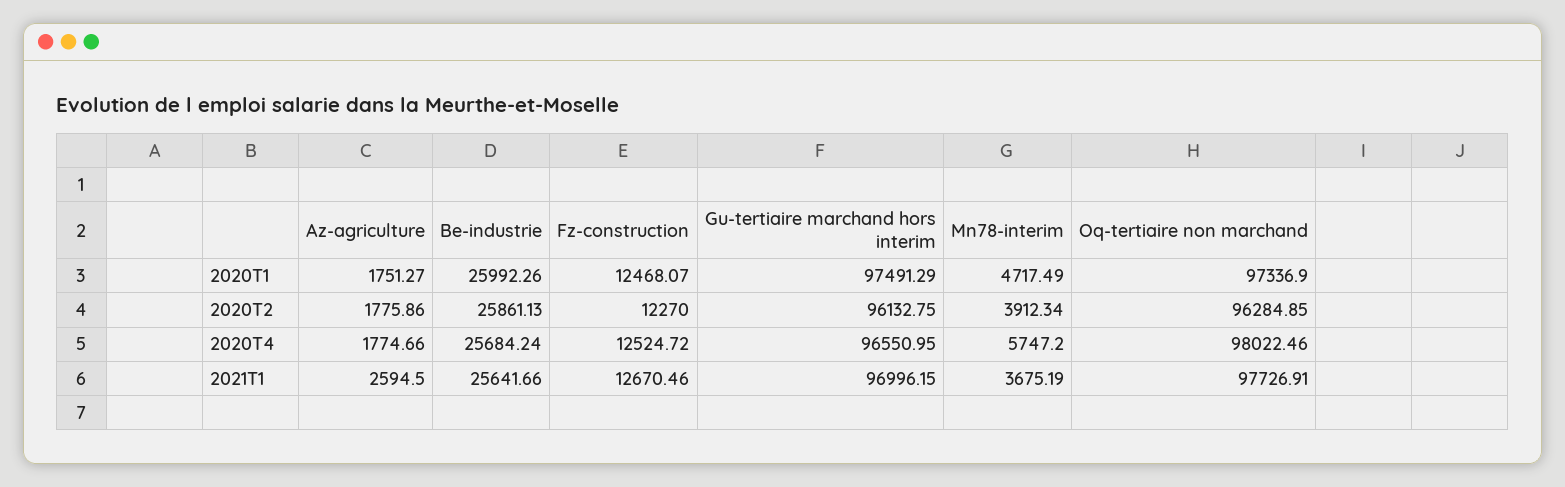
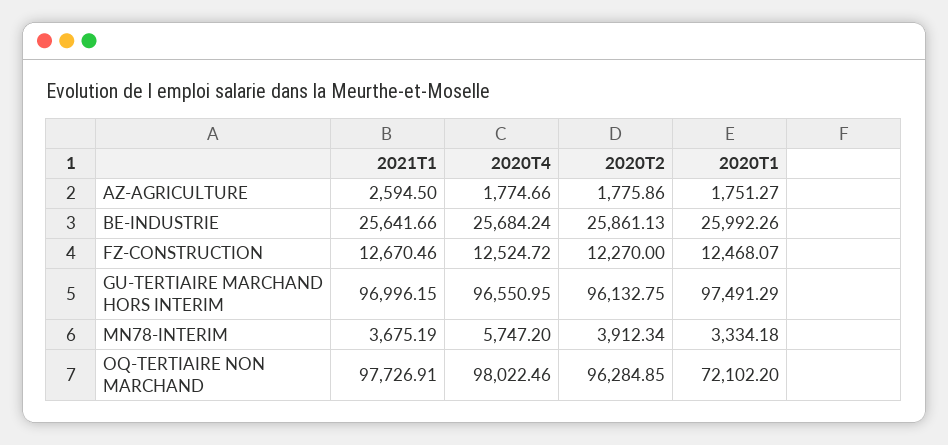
Mn78-interim, 2020T1: 4717.49 -> 3334.18
Oq-tertiaire non marchand, 2020T1: 97336.9 -> 72102.2

